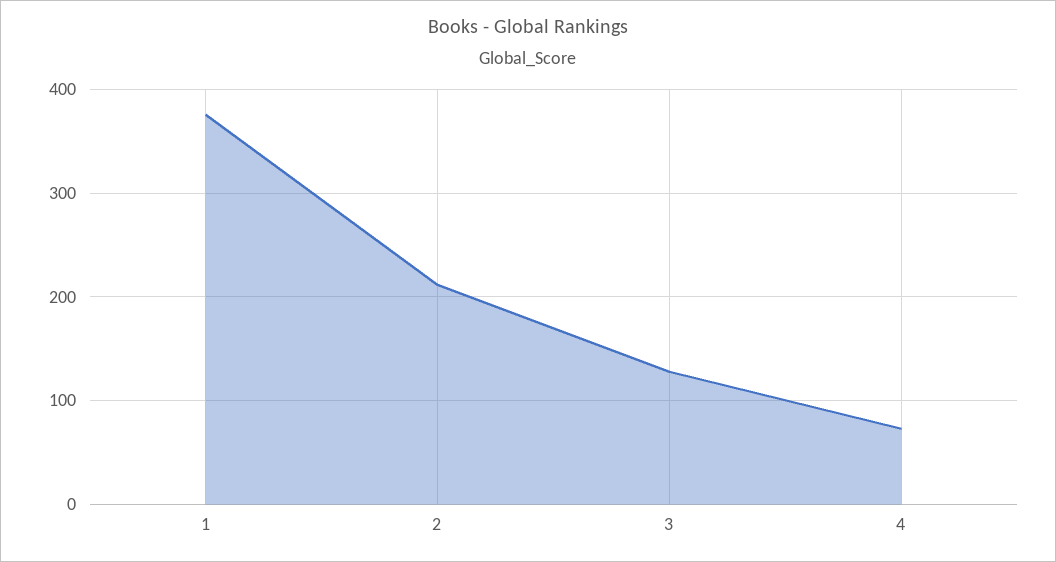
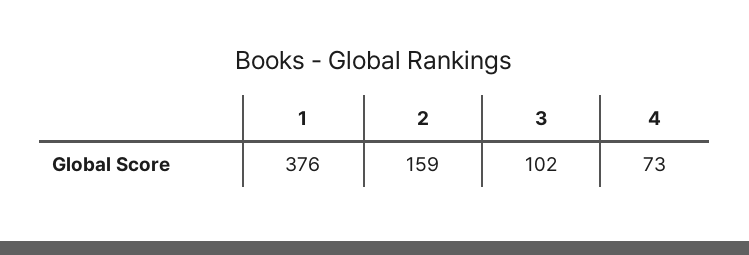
2: 210 -> 159
3: 130 -> 102

